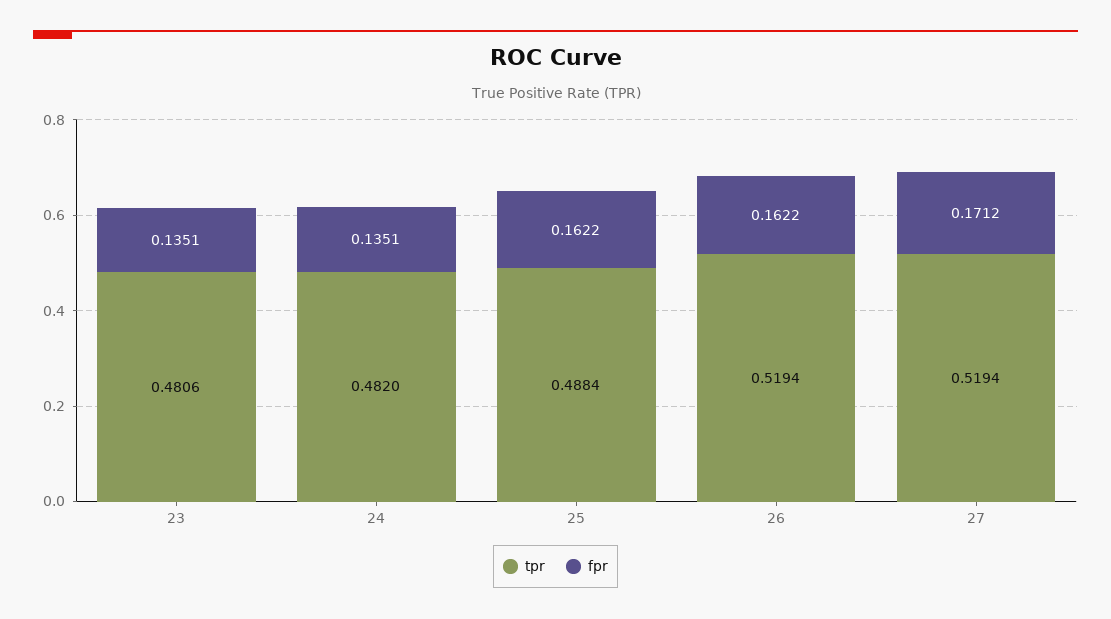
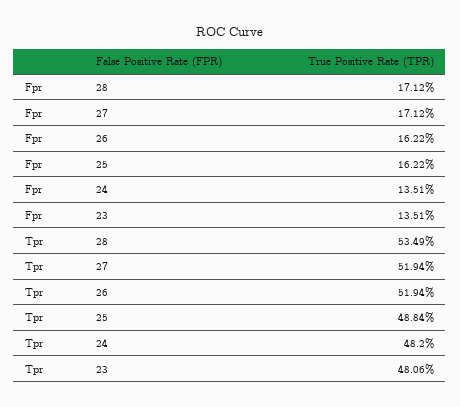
fpr, 28: none -> 0.1712
tpr, 28: none -> 0.5349

